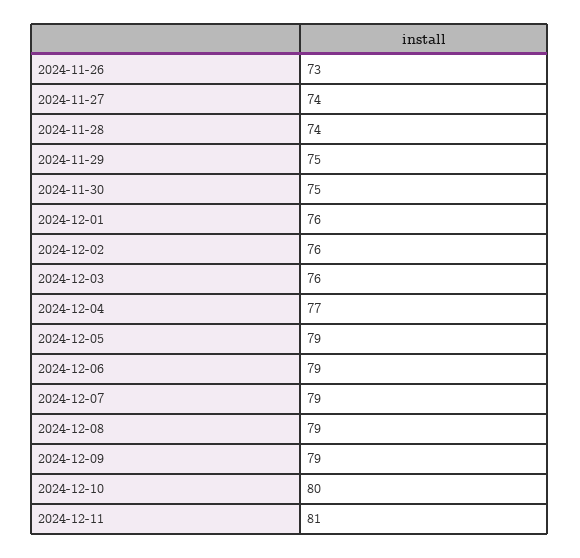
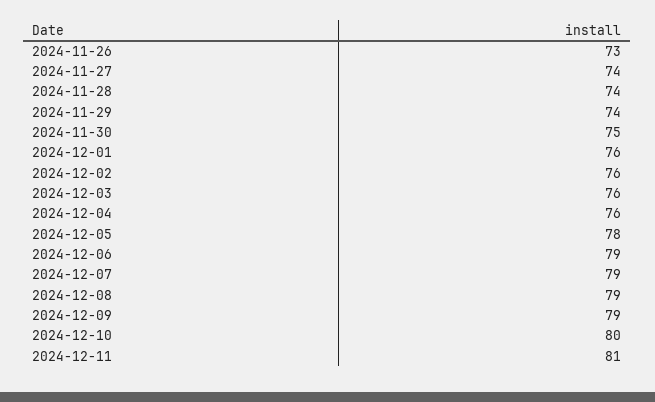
2024-11-29: 75 -> 74
2024-12-04: 77 -> 76
2024-12-05: 79 -> 78

